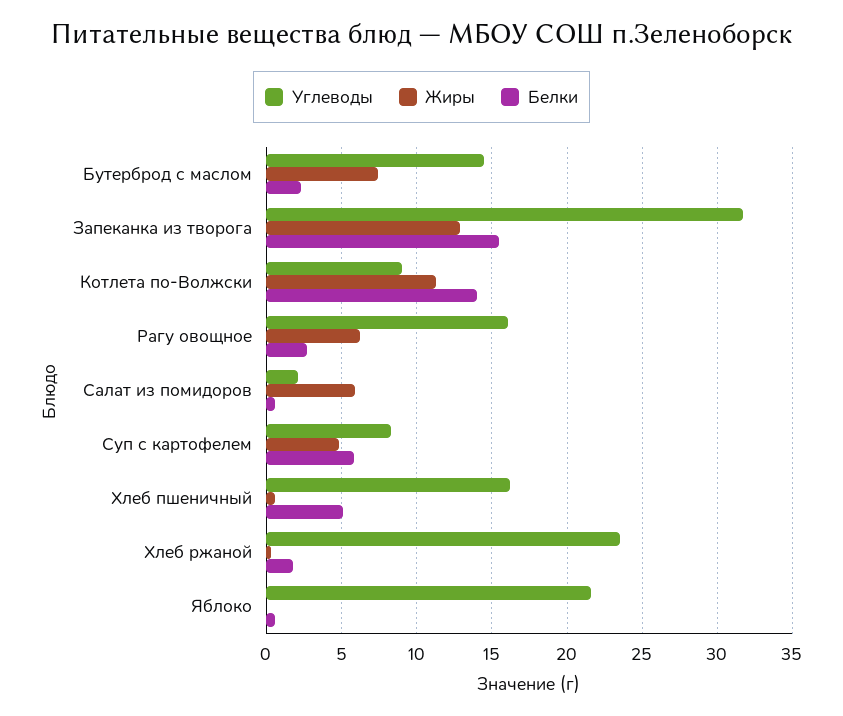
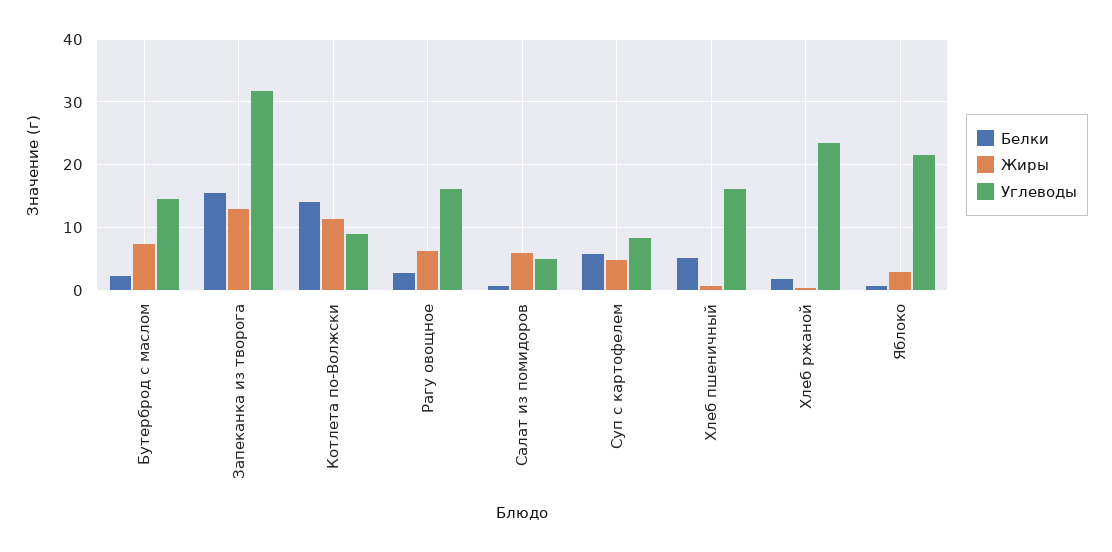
Углеводы, Салат из помидоров: 2 -> 5
Жиры, Яблоко: 0 -> 3

